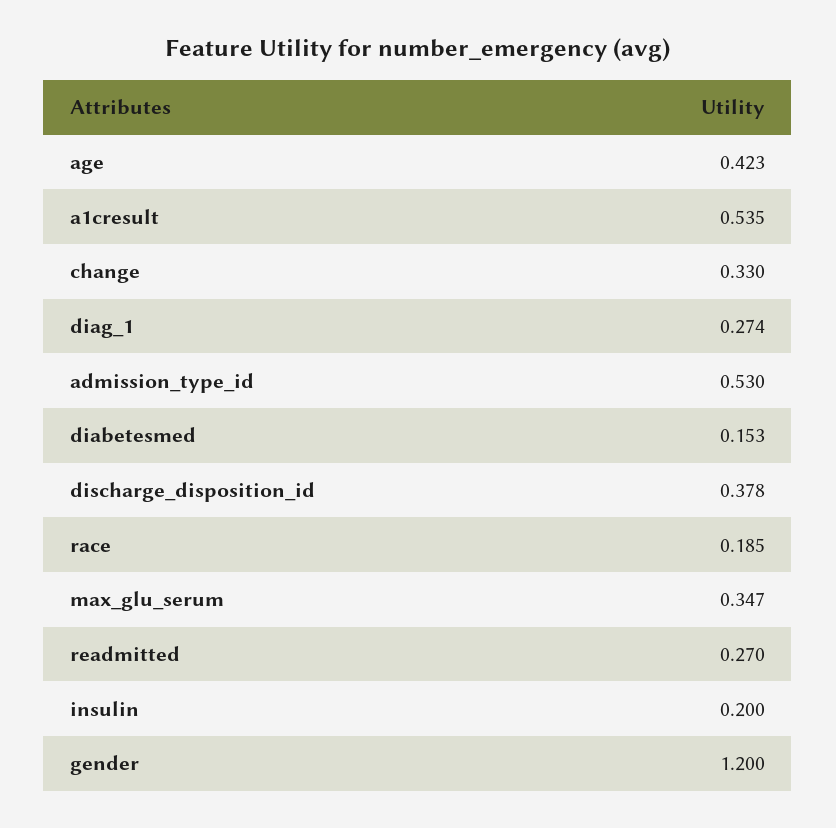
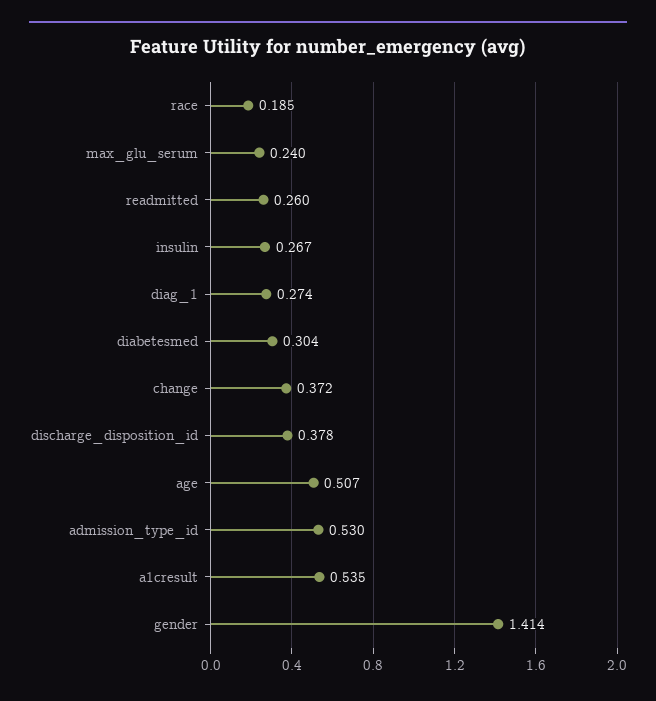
age: 0.423 -> 0.507
change: 0.33 -> 0.372
diabetesmed: 0.153 -> 0.304
max_glu_serum: 0.347 -> 0.24
readmitted: 0.27 -> 0.26
insulin: 0.2 -> 0.267
gender: 1.2 -> 1.414

